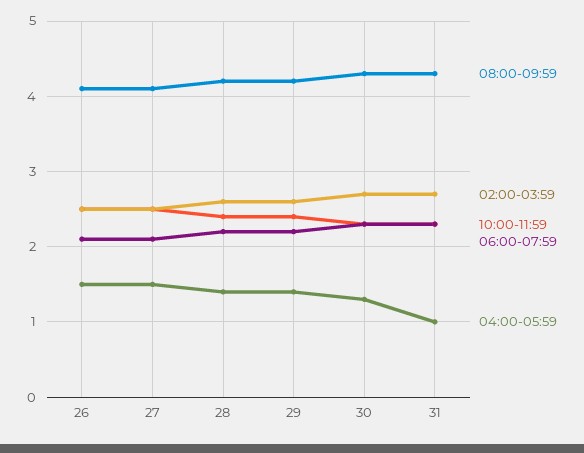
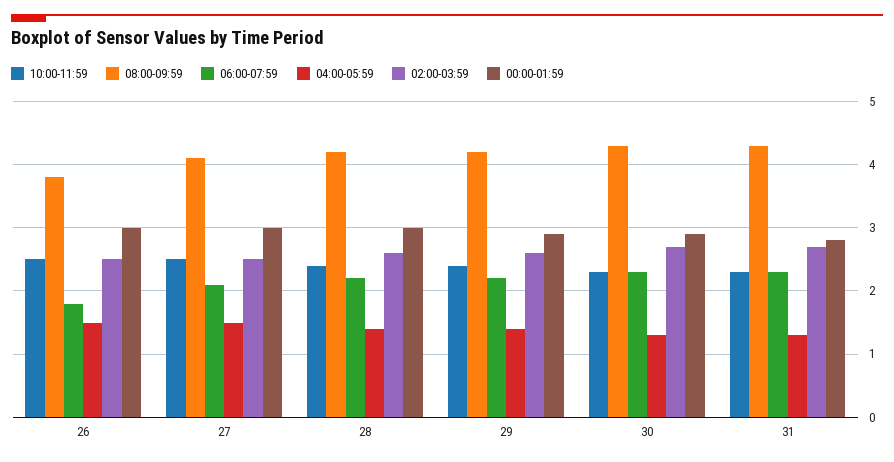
08:00-09:59, 26: 4.1 -> 3.8
06:00-07:59, 26: 2.1 -> 1.8
04:00-05:59, 31: 1 -> 1.3
00:00-01:59, 26: none -> 3
00:00-01:59, 27: none -> 3
00:00-01:59, 28: none -> 3
00:00-01:59, 29: none -> 2.9
00:00-01:59, 30: none -> 2.9
00:00-01:59, 31: none -> 2.8

